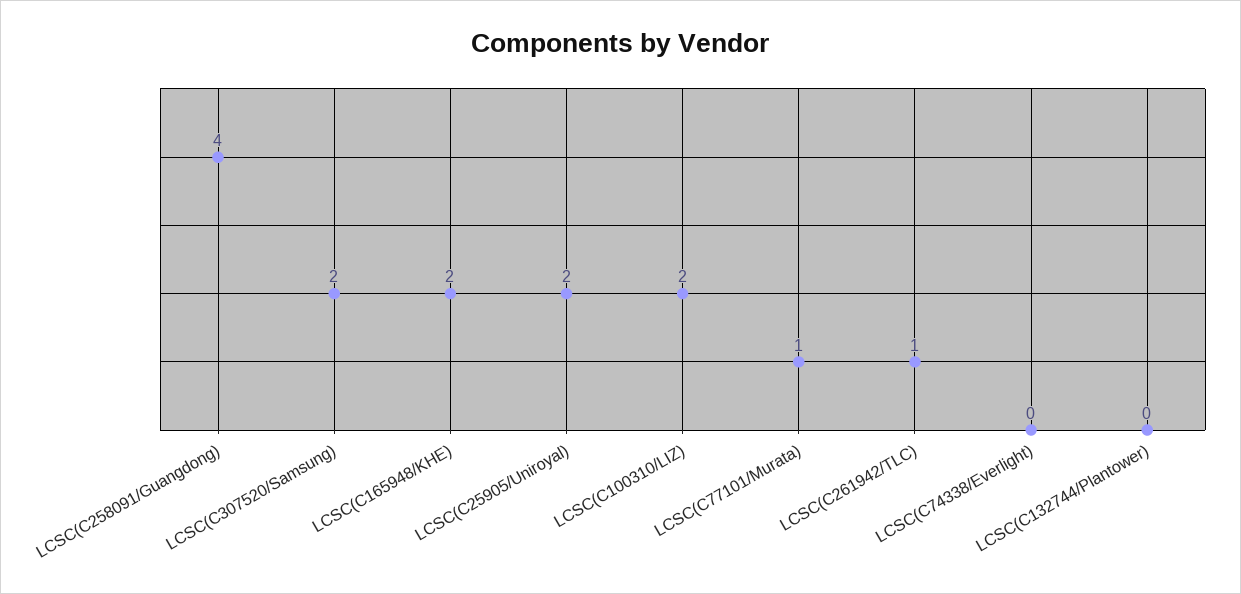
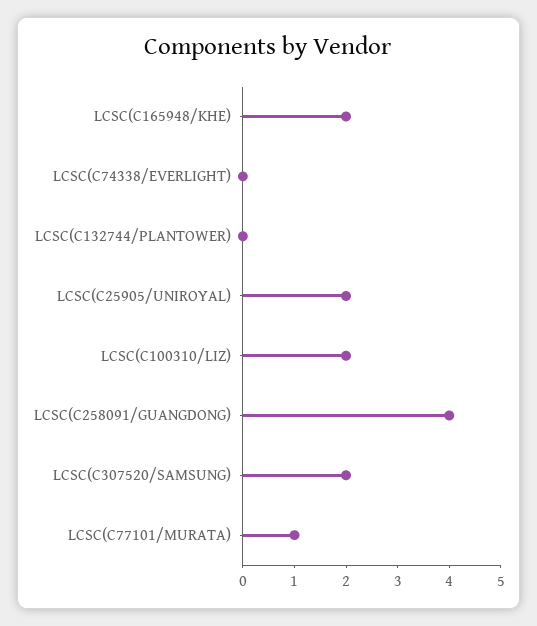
LCSC(C261942/TLC): 1 -> none

